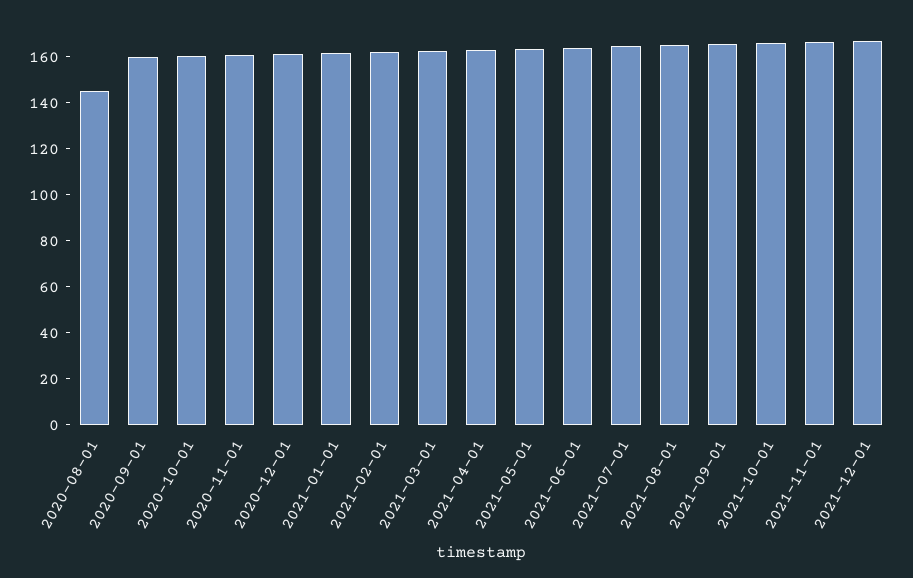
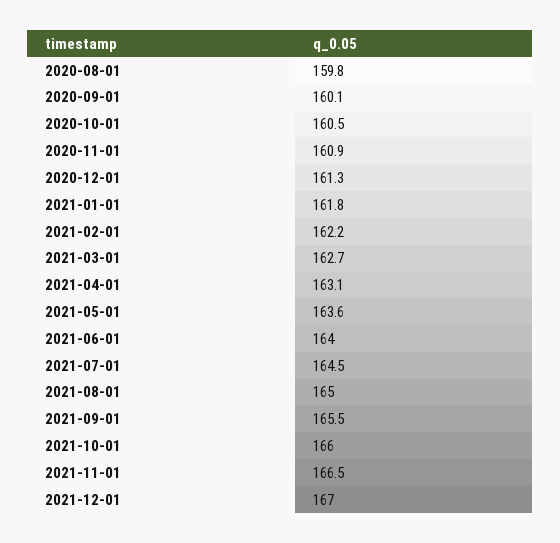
2020-08-01: 145 -> 159.8

